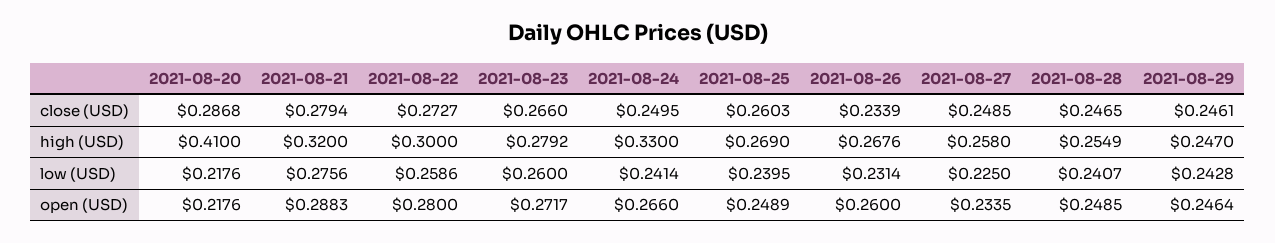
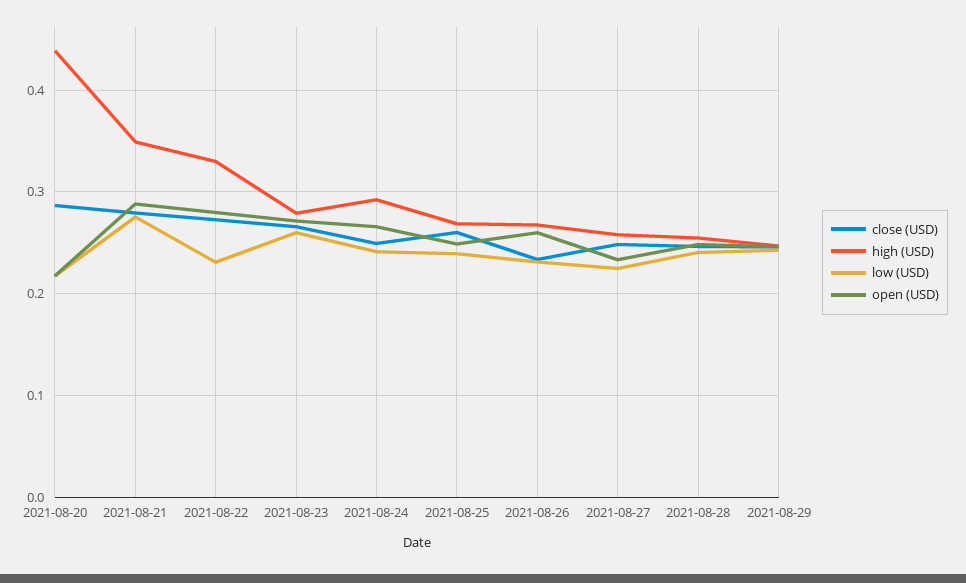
high (USD), 2021-08-20: 0.41 -> 0.44
high (USD), 2021-08-21: 0.32 -> 0.35
high (USD), 2021-08-22: 0.3 -> 0.33
high (USD), 2021-08-24: 0.33 -> 0.29
low (USD), 2021-08-22: 0.2586 -> 0.23

